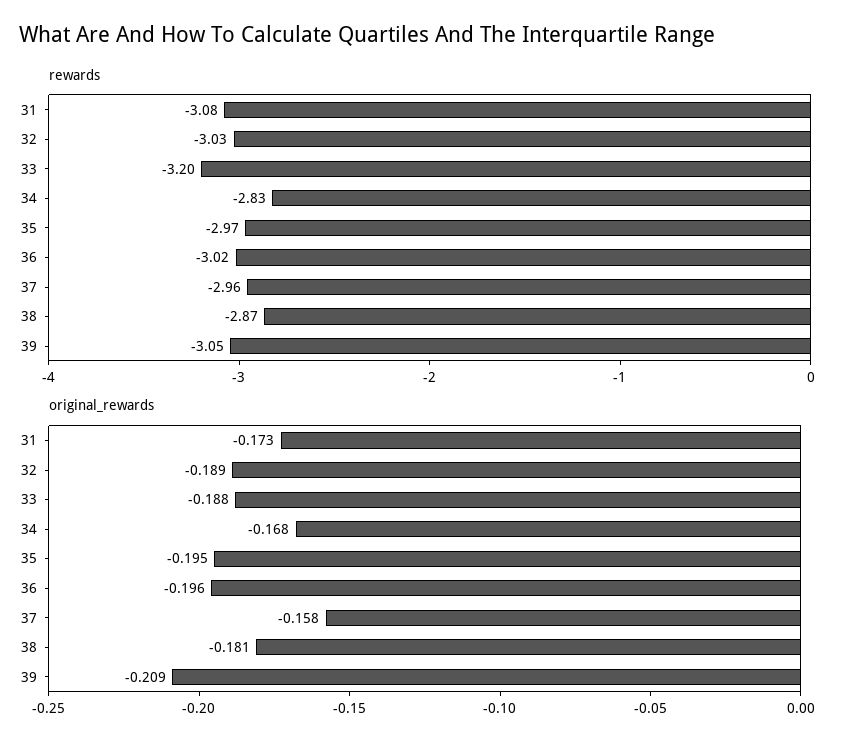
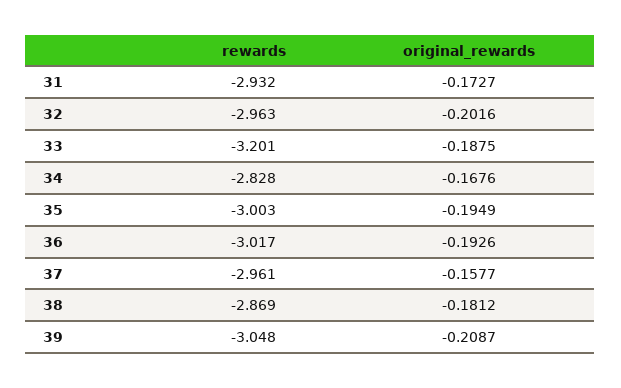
rewards, 31: -3.08 -> -2.932
rewards, 32: -3.03 -> -2.963
rewards, 35: -2.97 -> -3.003
original_rewards, 32: -0.189 -> -0.2016
original_rewards, 36: -0.196 -> -0.1926

